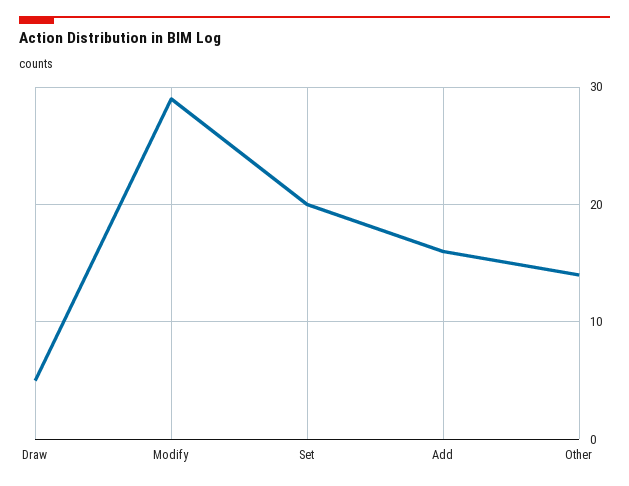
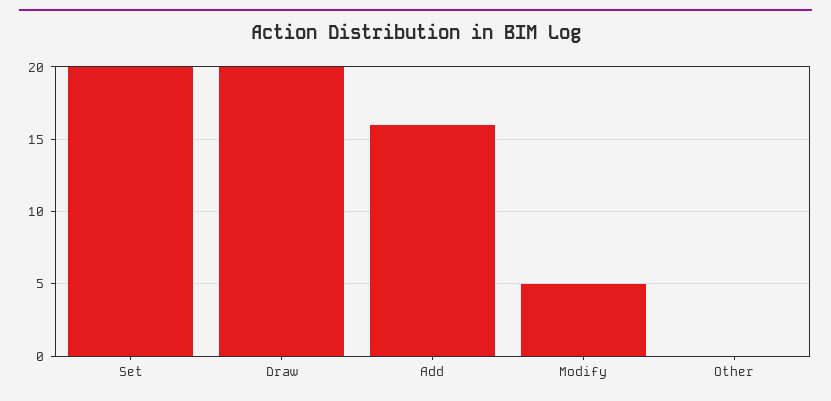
Draw: 5 -> 20
Modify: 29 -> 5
Other: 14 -> 0

